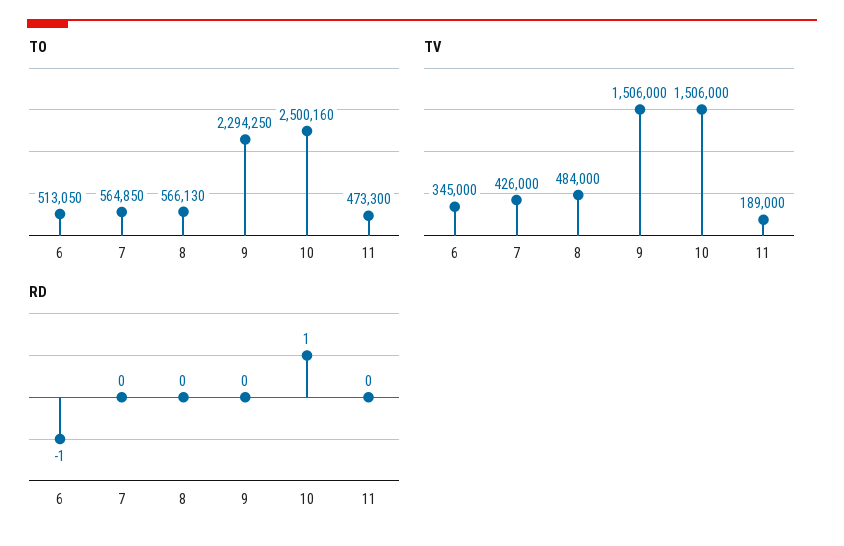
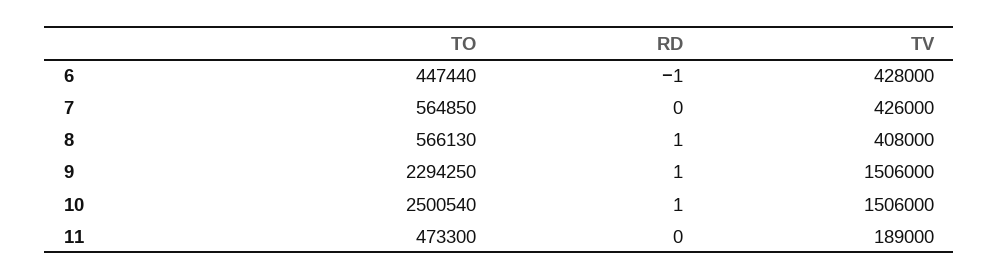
TO, 6: 513050 -> 447440
TO, 10: 2500160 -> 2500540
TV, 6: 345000 -> 428000
TV, 8: 484000 -> 408000
RD, 8: 0 -> 1
RD, 9: 0 -> 1

